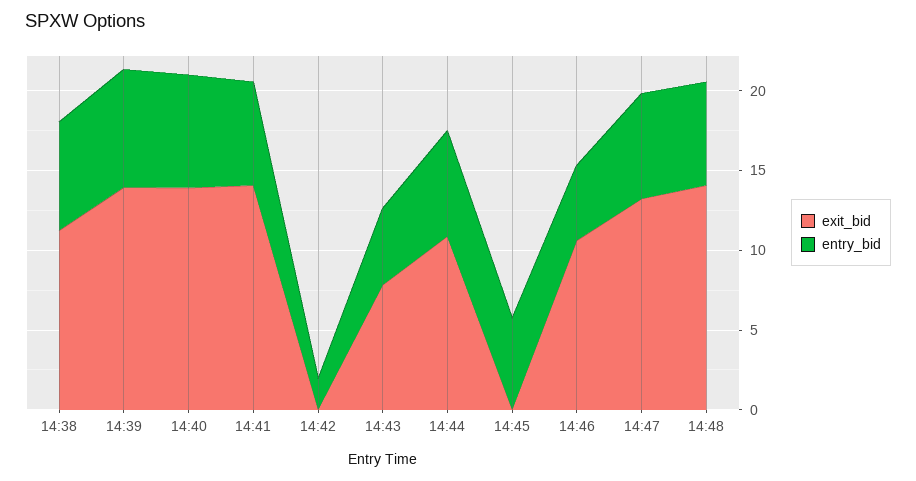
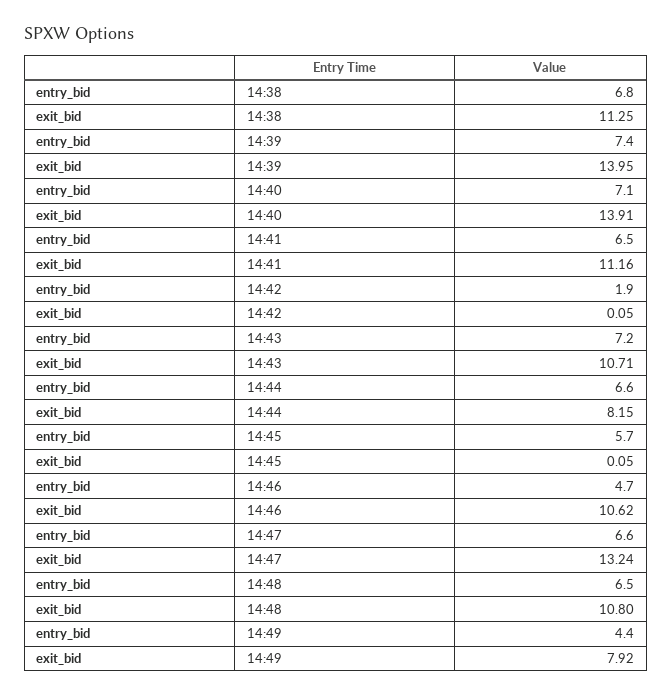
exit_bid, 14:41: 14 -> 11.16
exit_bid, 14:43: 8 -> 10.71
entry_bid, 14:43: 5 -> 7.2
exit_bid, 14:44: 11 -> 8.15
exit_bid, 14:48: 14 -> 10.8
entry_bid, 14:49: none -> 4.4
exit_bid, 14:49: none -> 7.92

